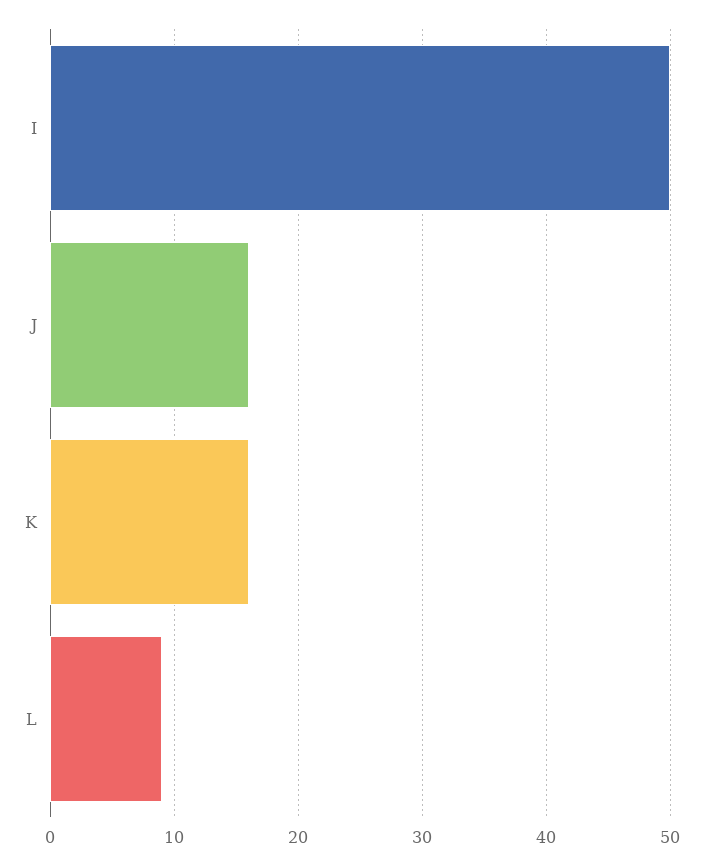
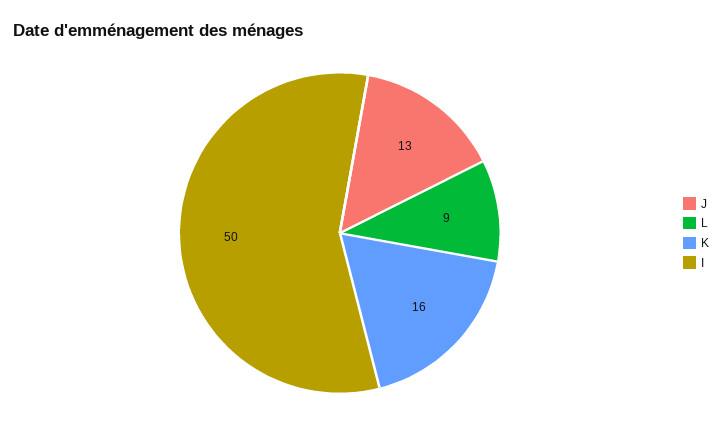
J: 16 -> 13

